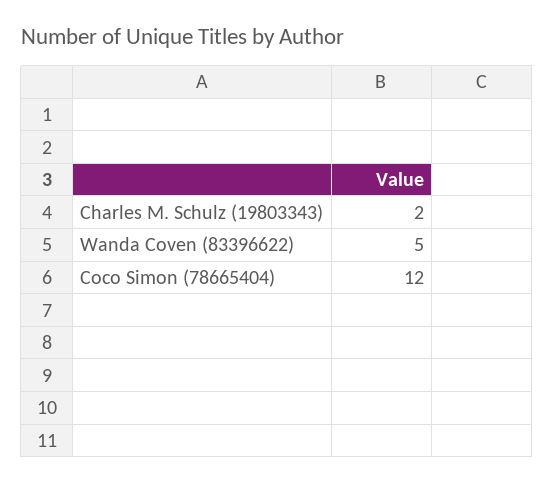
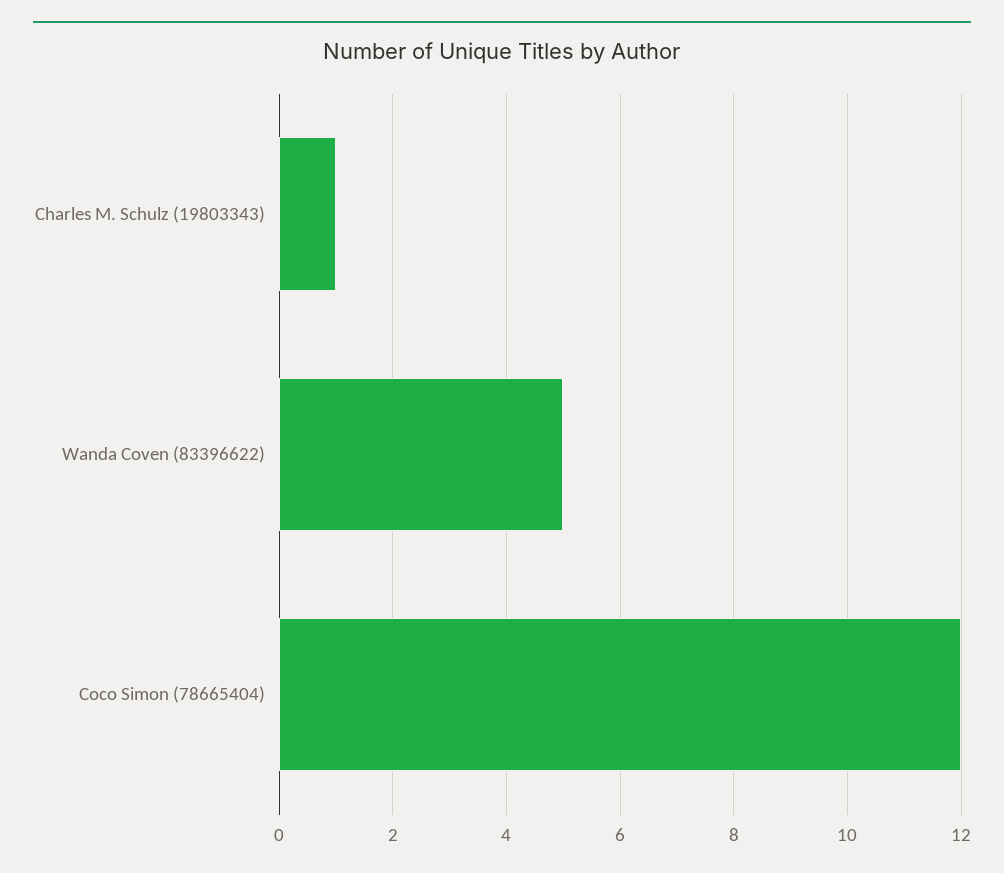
Charles M. Schulz (19803343): 2 -> 1

